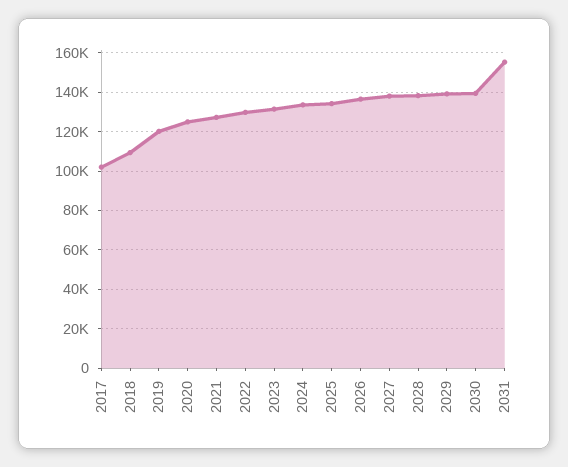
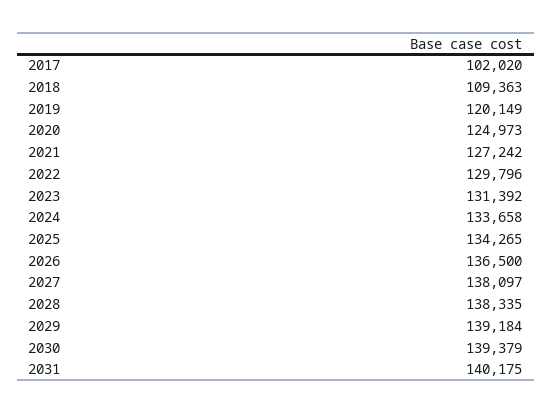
2031: 155000 -> 140175

